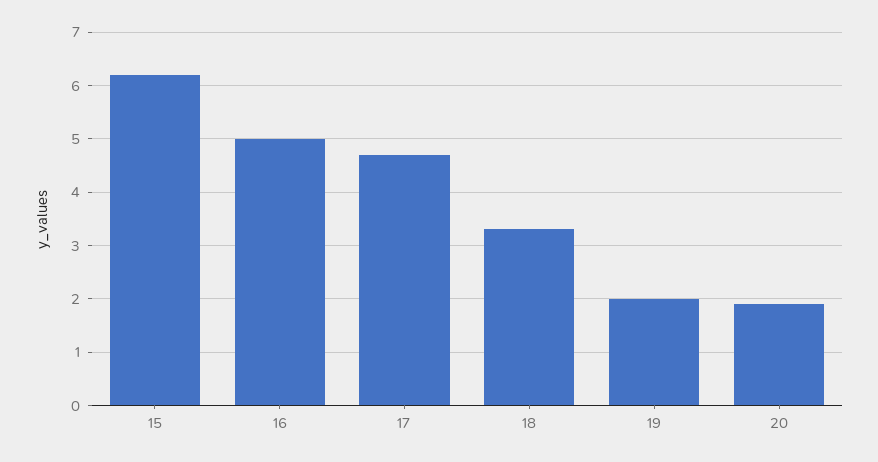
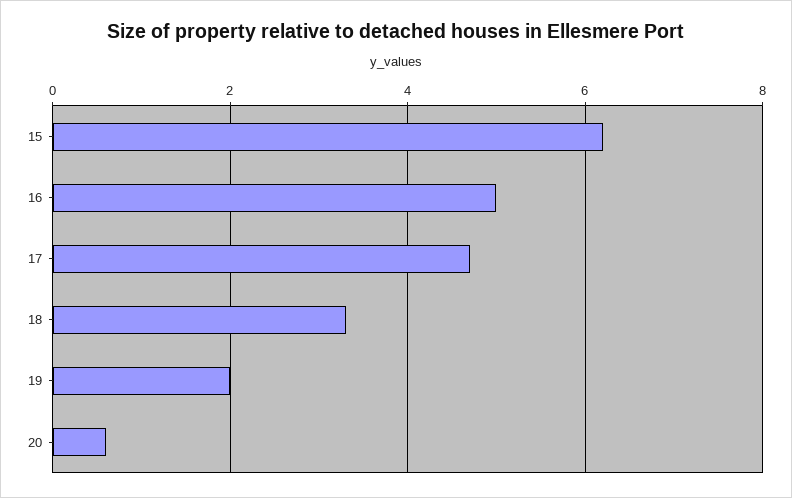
20: 2 -> 0.5

